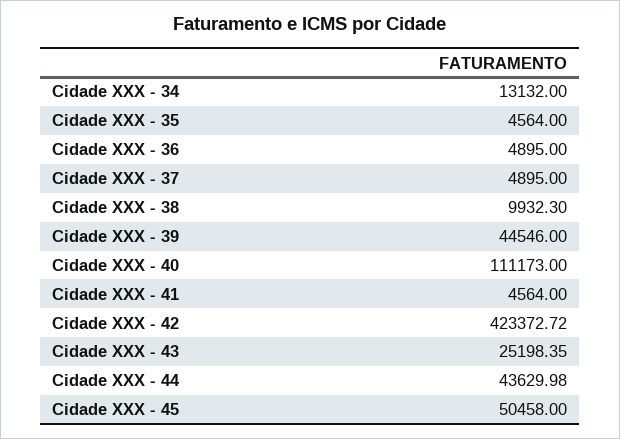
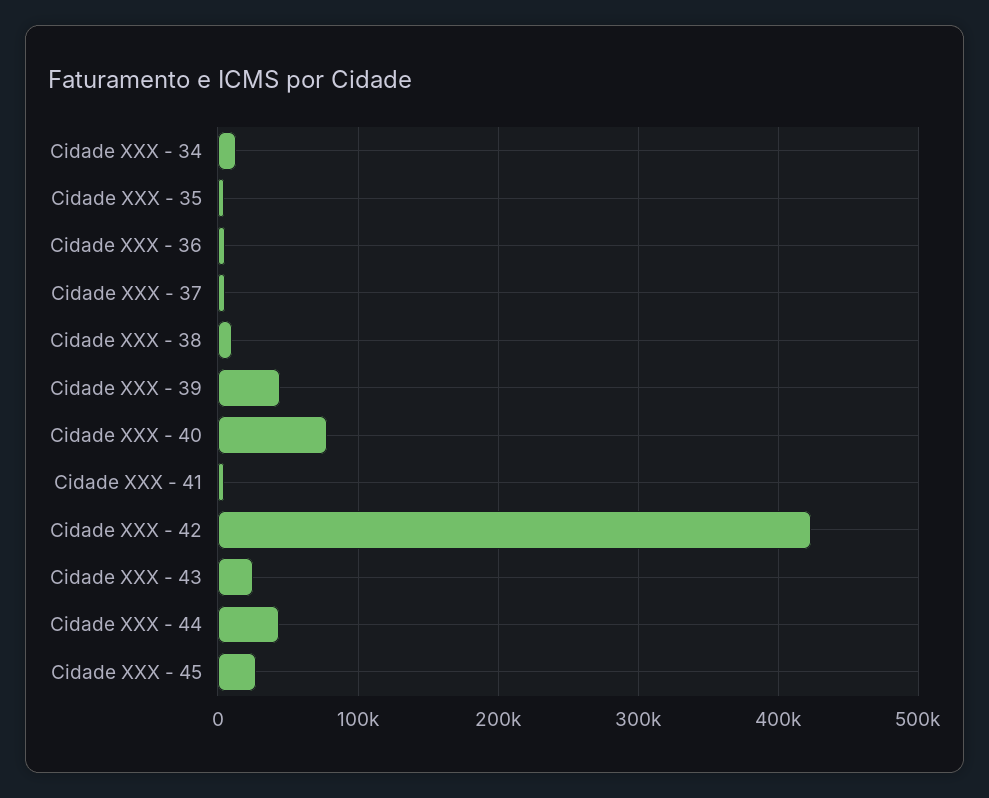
Cidade XXX - 40: 111173 -> 80000
Cidade XXX - 45: 50458 -> 30000

